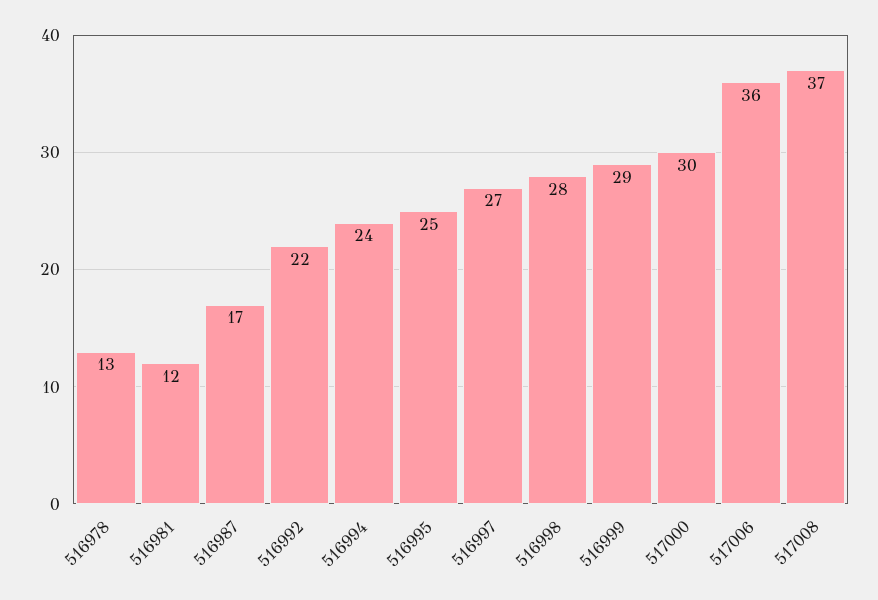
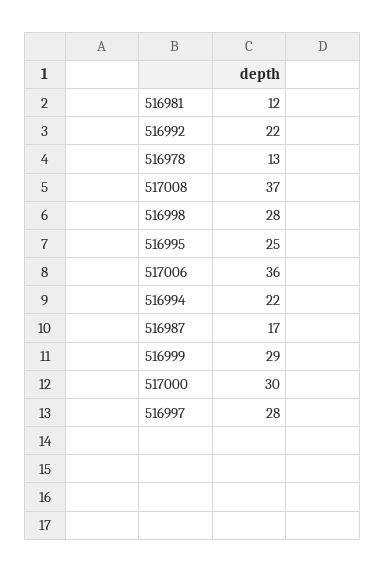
516994: 24 -> 22
516997: 27 -> 28

